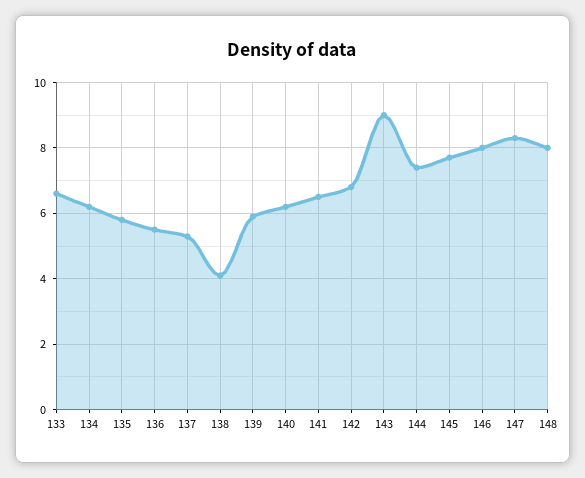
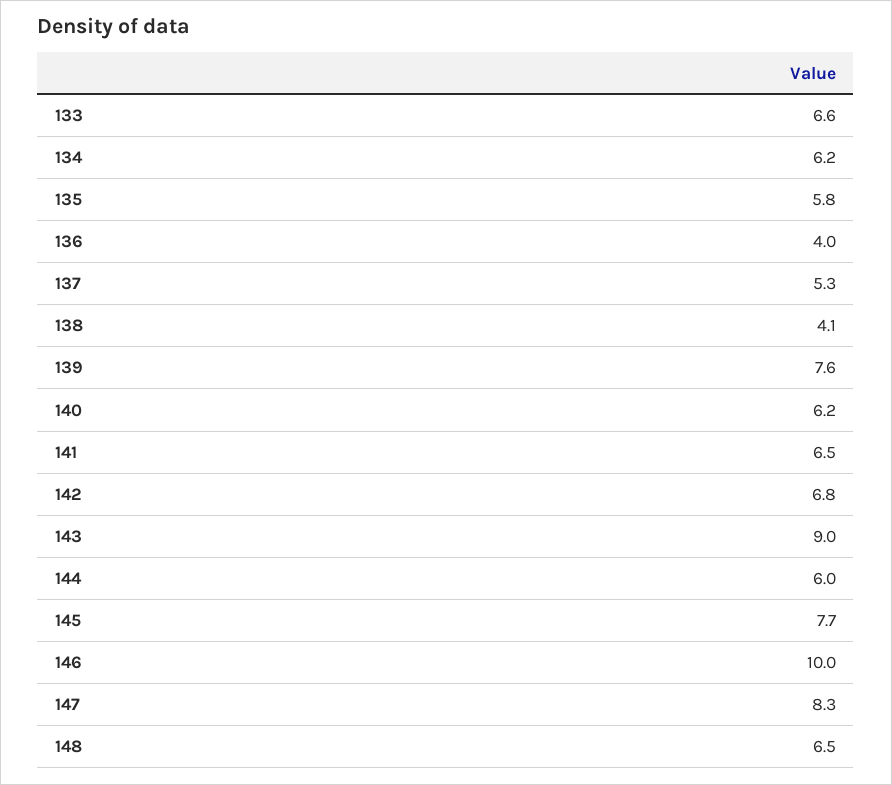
136: 5.5 -> 4
139: 6 -> 7.6
144: 7.5 -> 6
146: 8 -> 10
148: 8 -> 6.5

